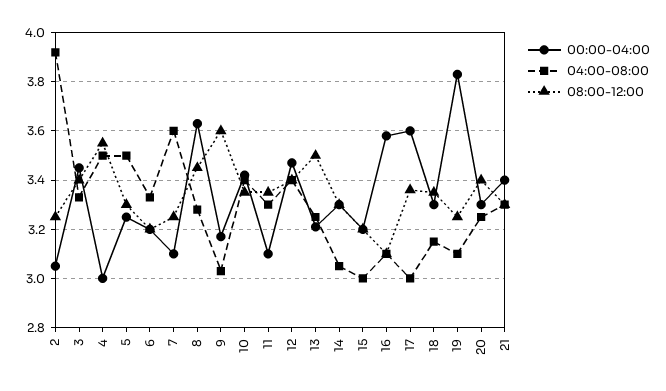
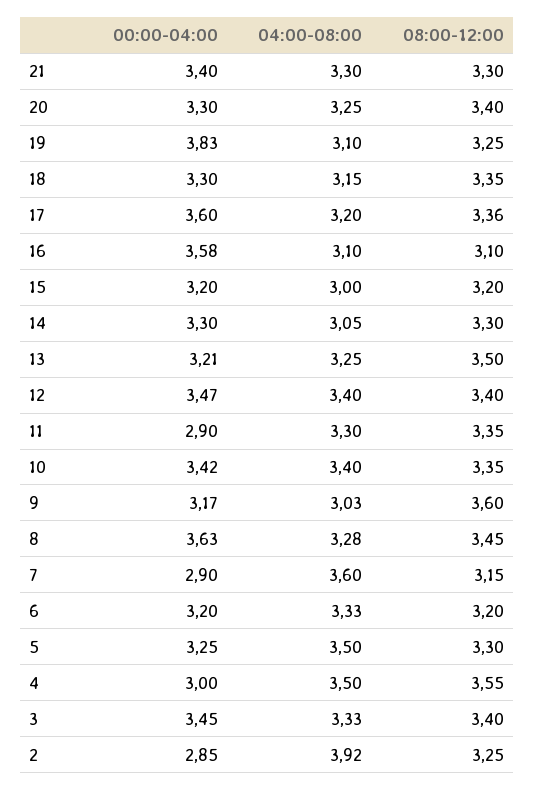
00:00-04:00, 2: 3.05 -> 2.85
00:00-04:00, 7: 3.1 -> 2.9
08:00-12:00, 7: 3.25 -> 3.15
00:00-04:00, 11: 3.1 -> 2.9
04:00-08:00, 17: 3 -> 3.2

